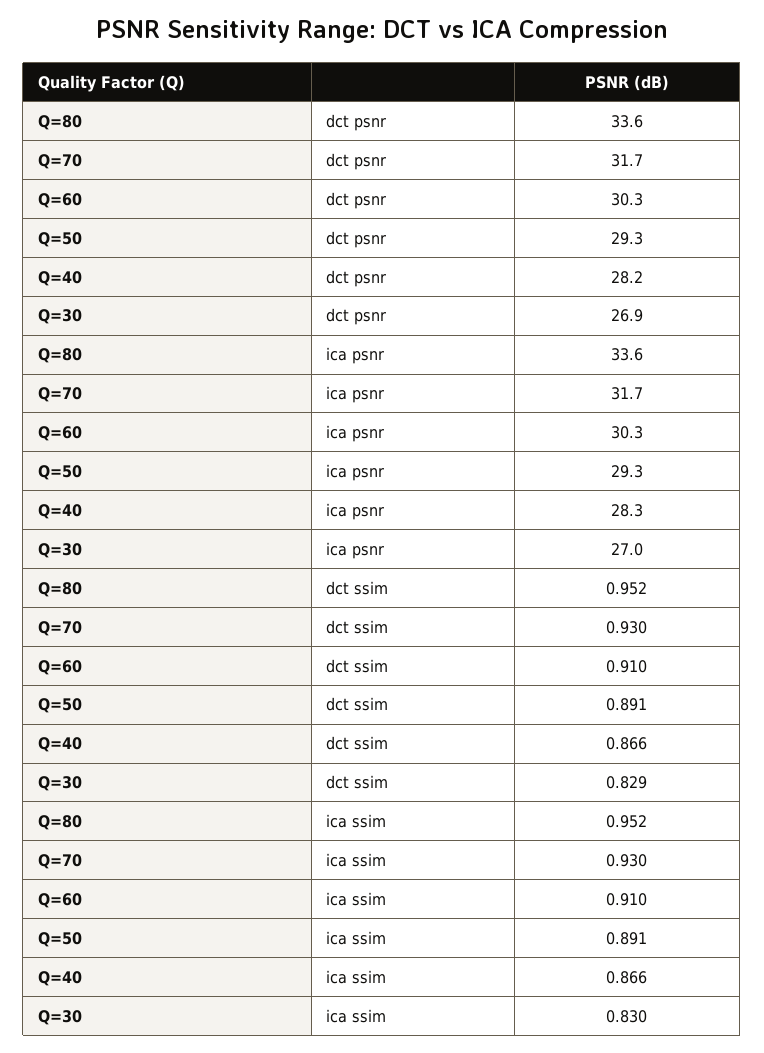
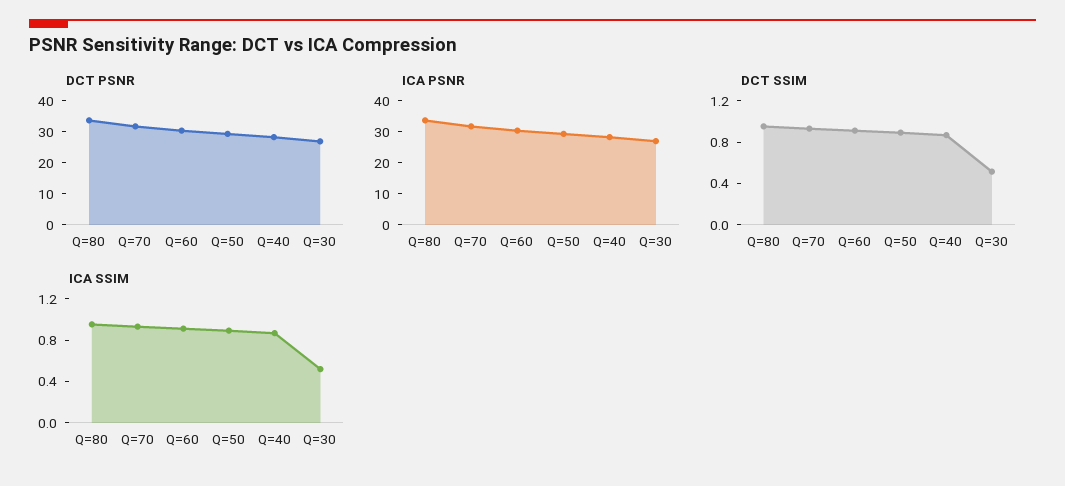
dct ssim, Q=30: 0.829 -> 0.5
ica ssim, Q=30: 0.83 -> 0.5

